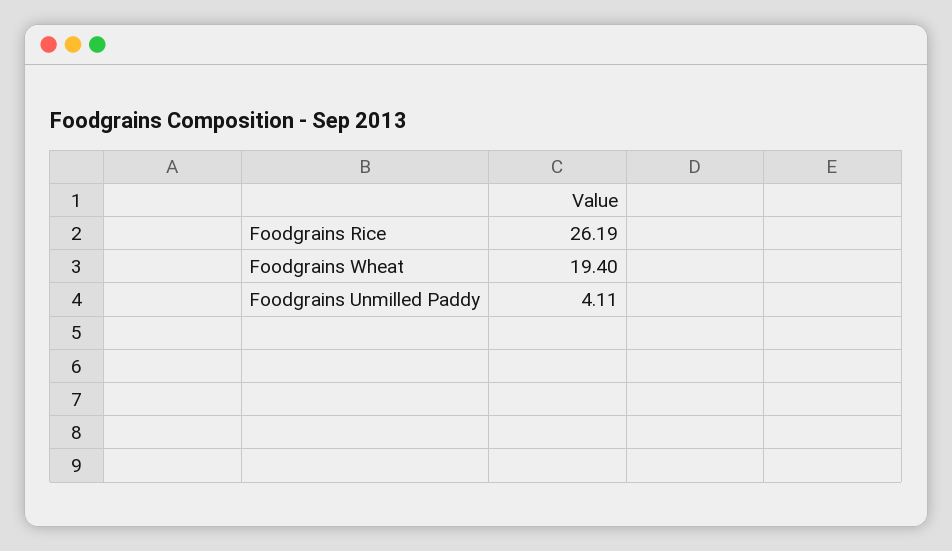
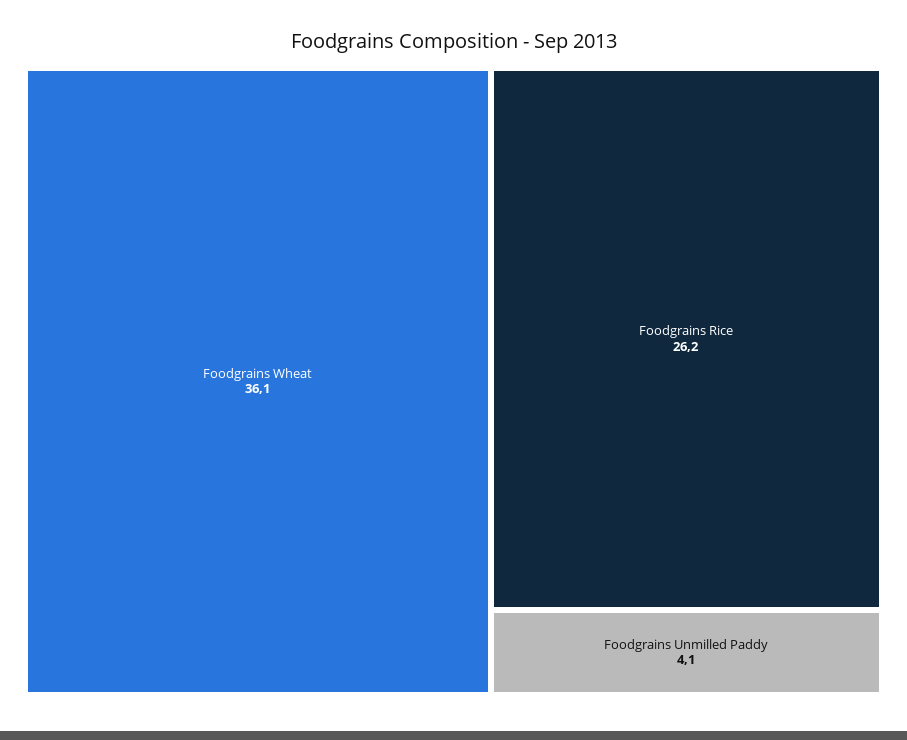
Foodgrains Wheat: 19.4 -> 36.1

